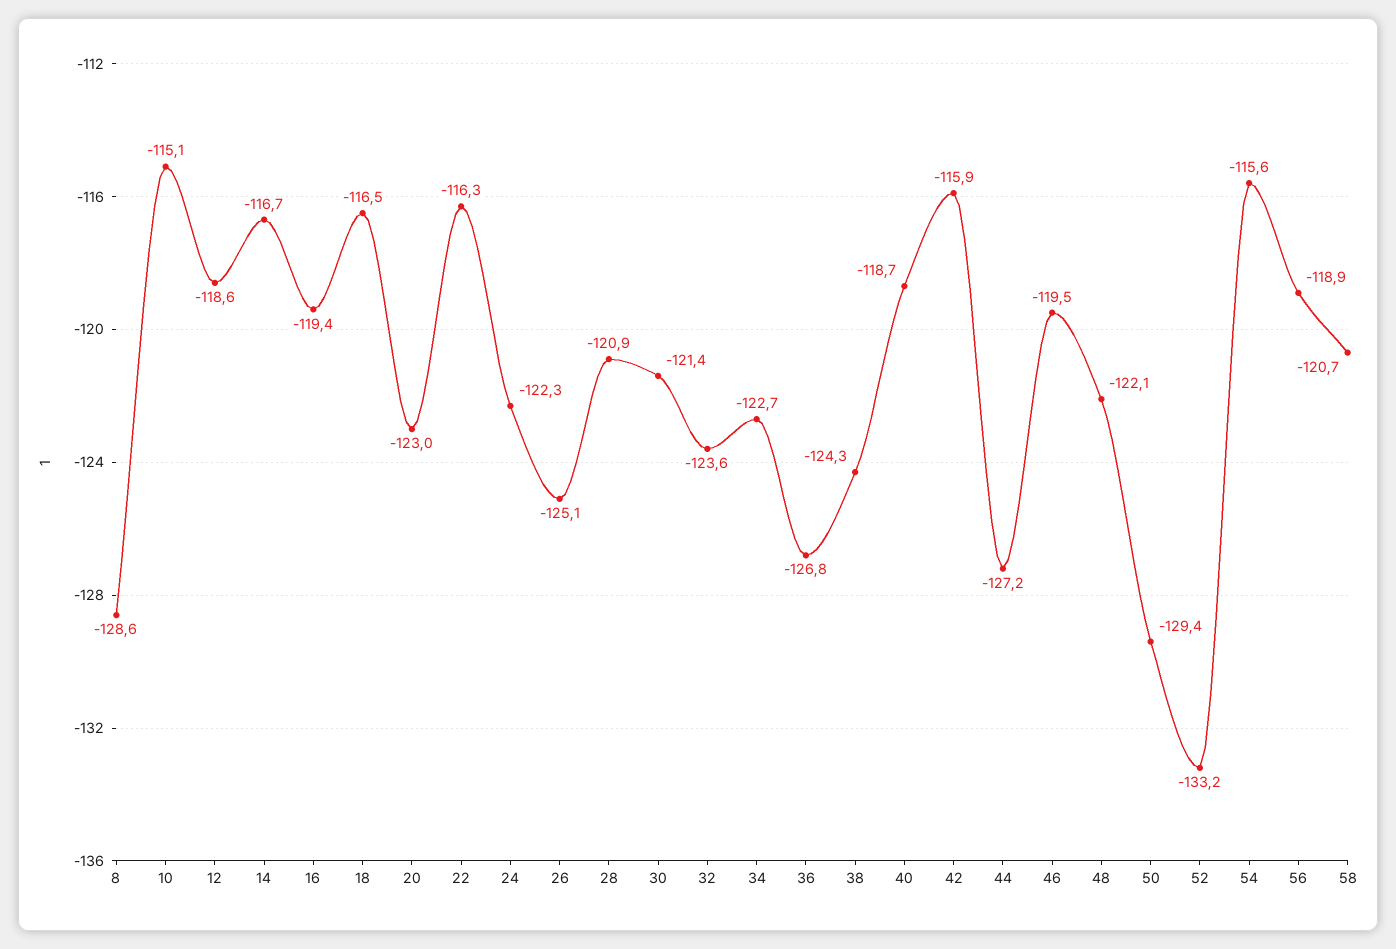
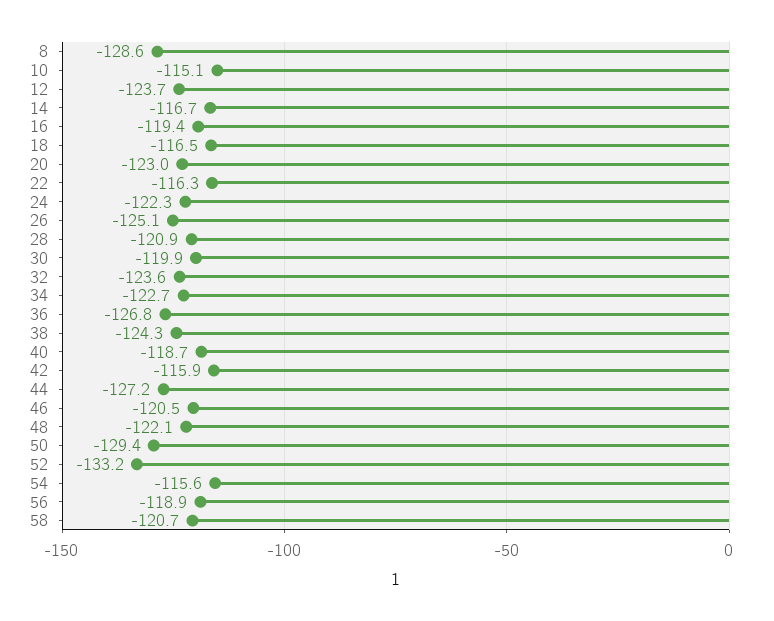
12: -118.6 -> -123.7
30: -121.4 -> -119.9
46: -119.5 -> -120.5

